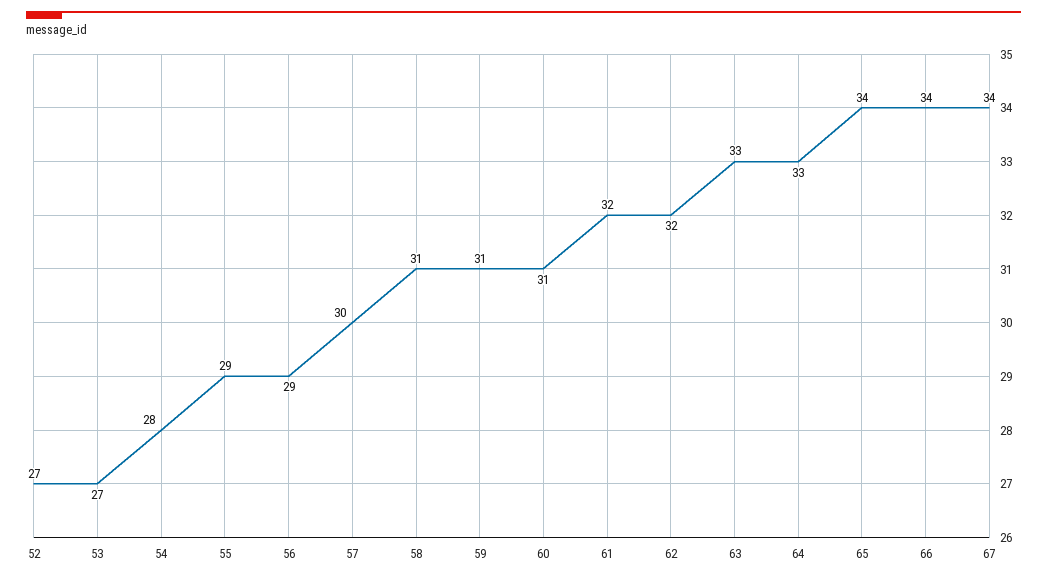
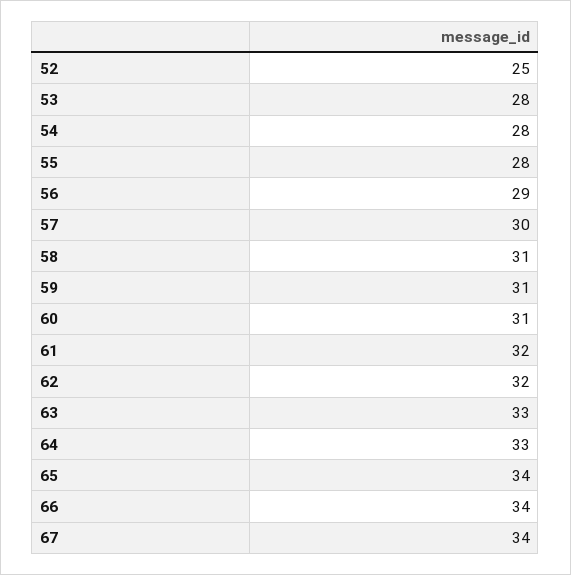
52: 27 -> 25
53: 27 -> 28
55: 29 -> 28

